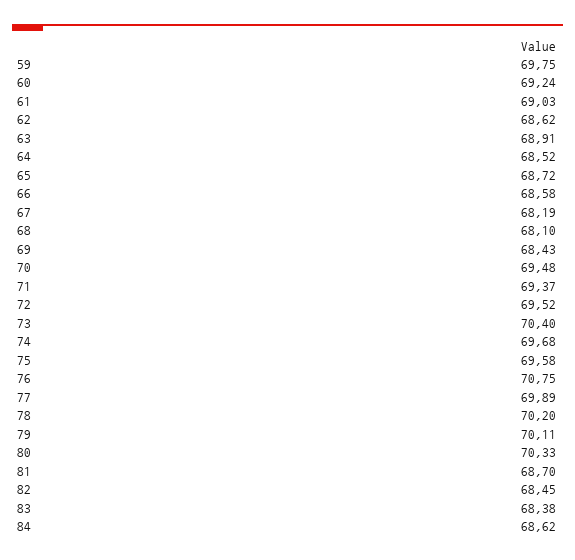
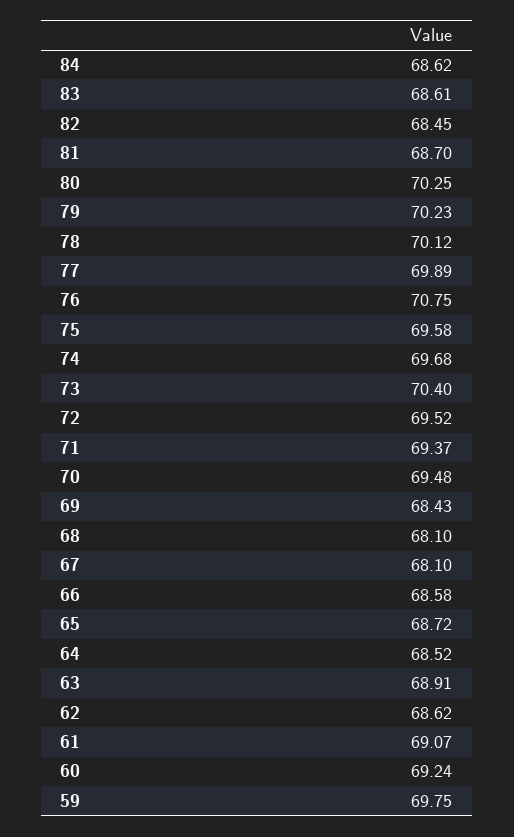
61: 69.03 -> 69.07
67: 68.19 -> 68.1
78: 70.2 -> 70.12
79: 70.11 -> 70.23
80: 70.33 -> 70.25
83: 68.38 -> 68.61

